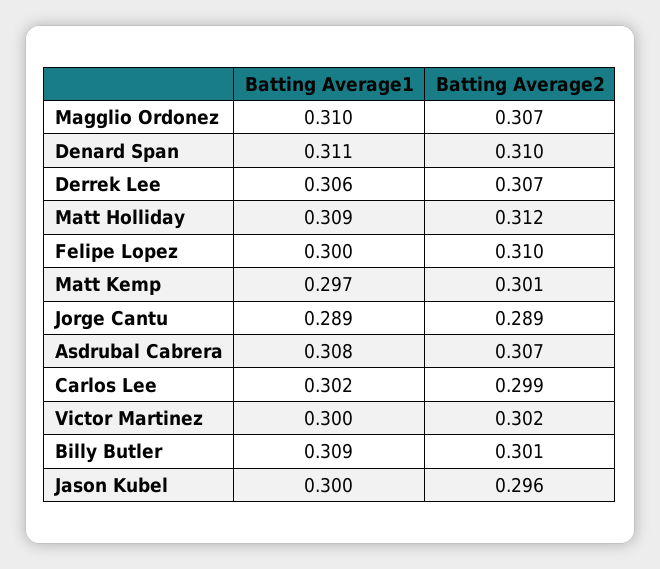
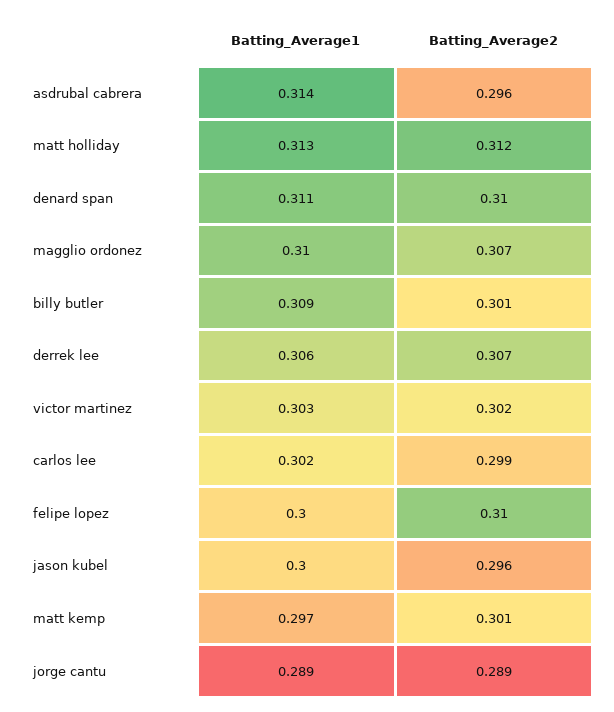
Batting Average1, Matt Holliday: 0.309 -> 0.313
Batting Average1, Asdrubal Cabrera: 0.308 -> 0.314
Batting Average2, Asdrubal Cabrera: 0.307 -> 0.296
Batting Average1, Victor Martinez: 0.3 -> 0.303

